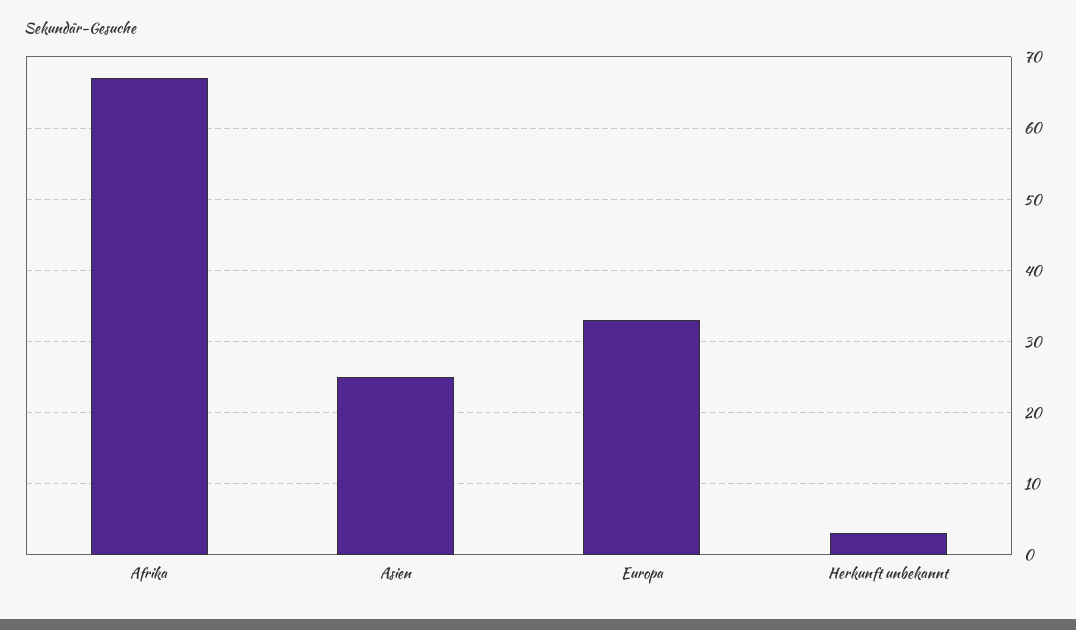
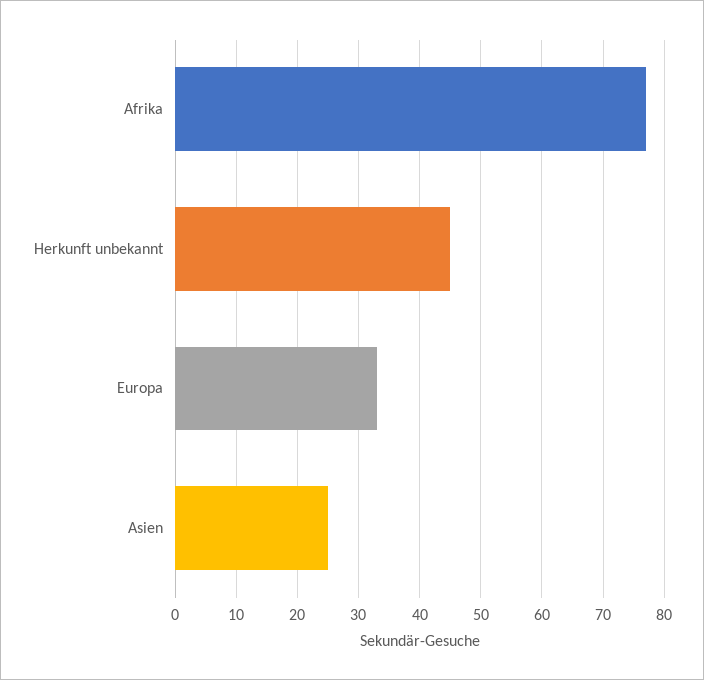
Afrika: 67 -> 77
Herkunft unbekannt: 3 -> 45

